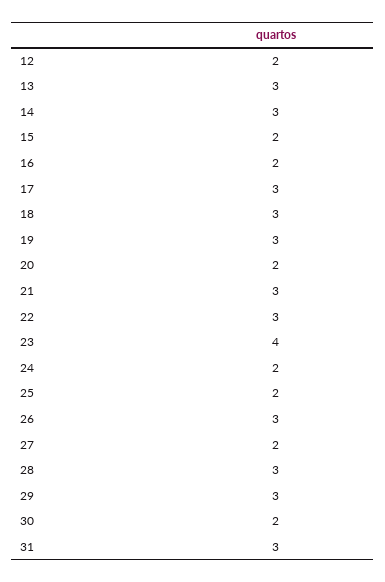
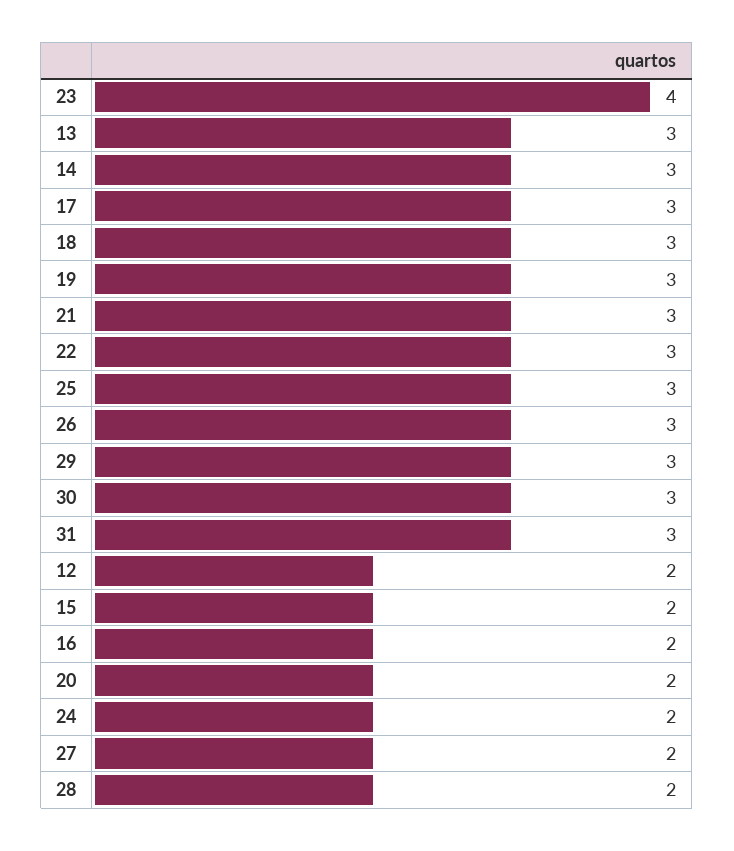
25: 2 -> 3
28: 3 -> 2
30: 2 -> 3

